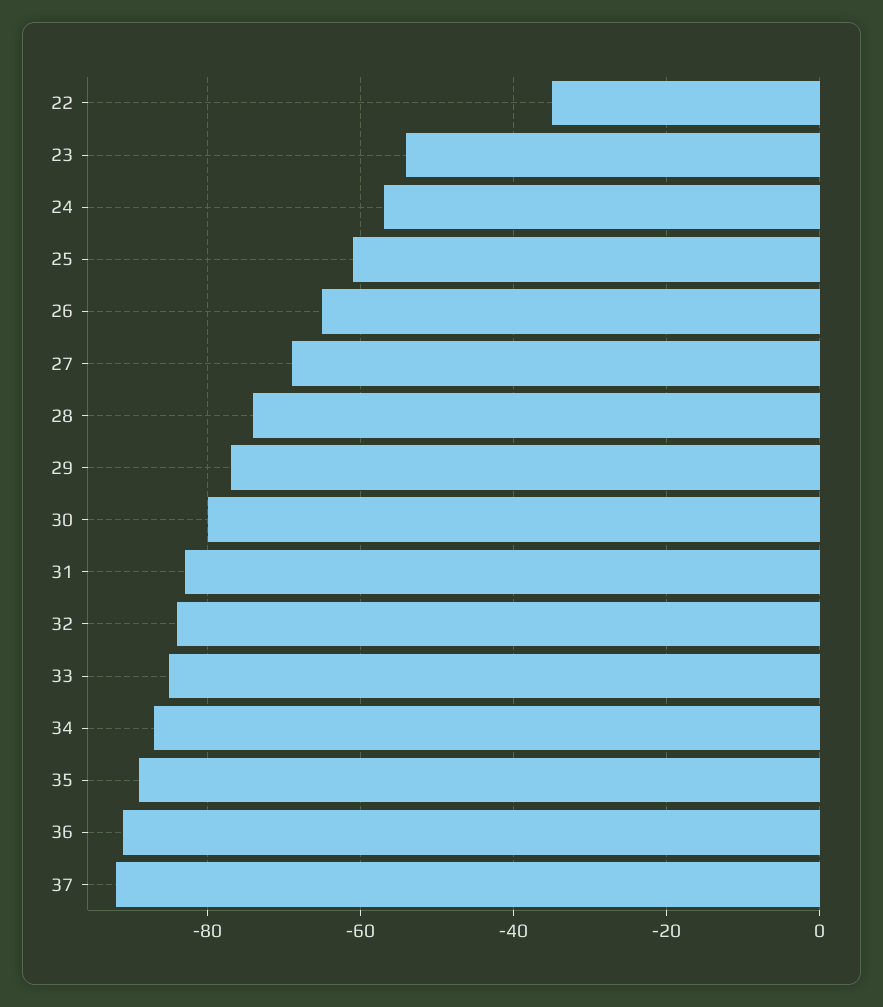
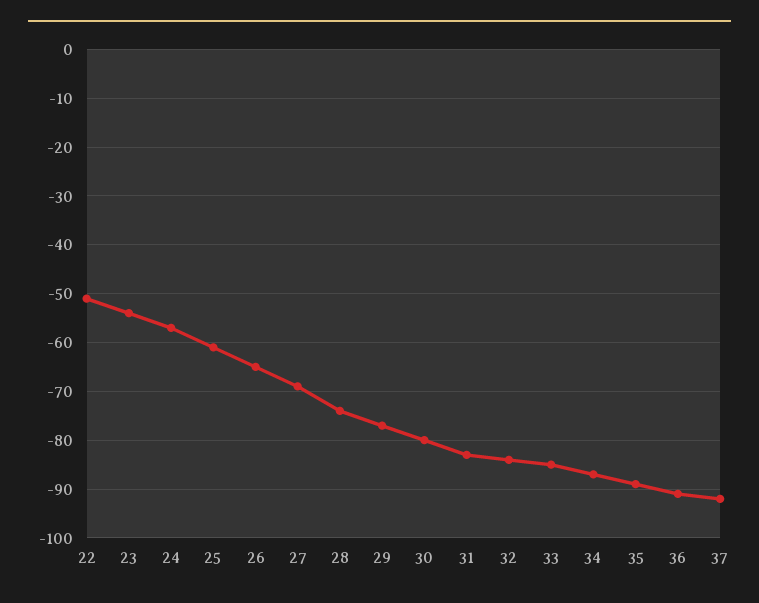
22: -35 -> -50

